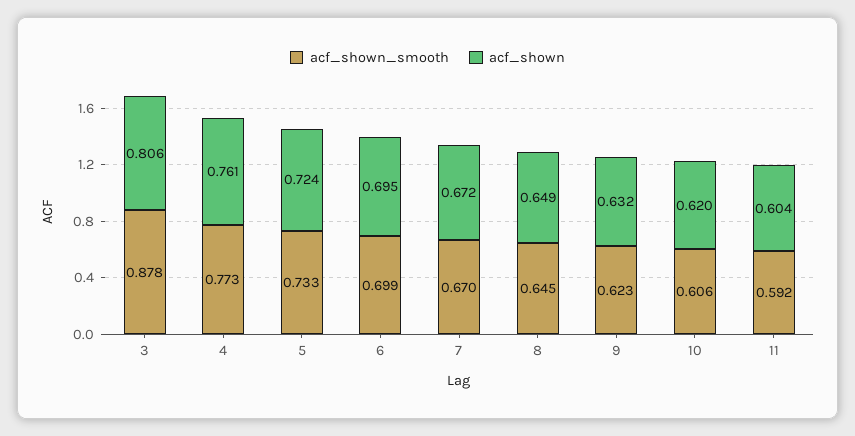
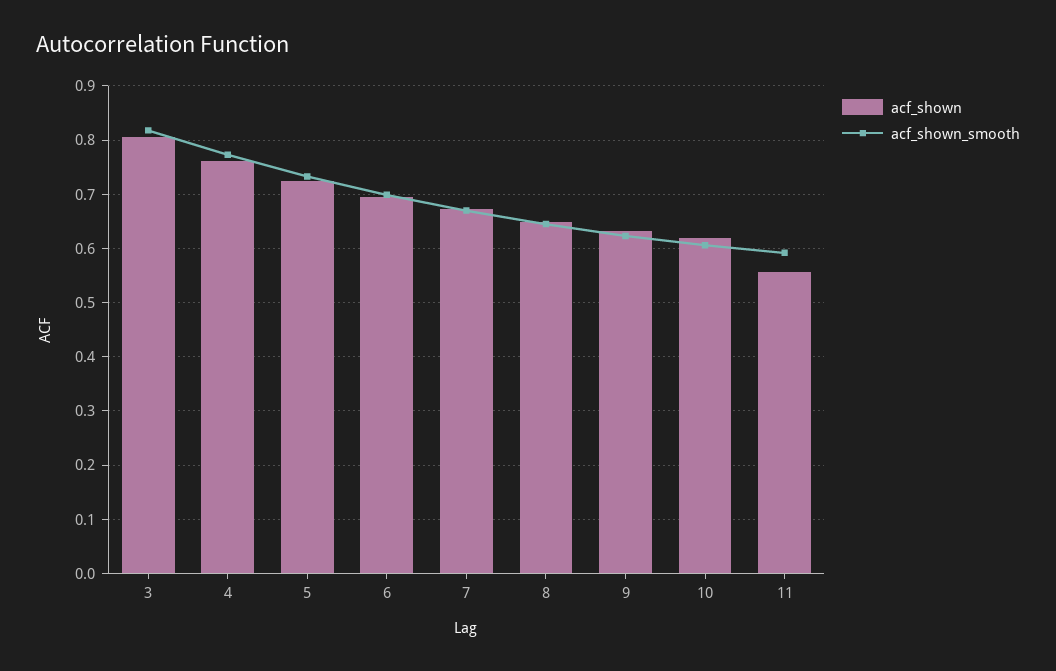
acf_shown_smooth, 3: 0.878 -> 0.82
acf_shown, 11: 0.604 -> 0.56

